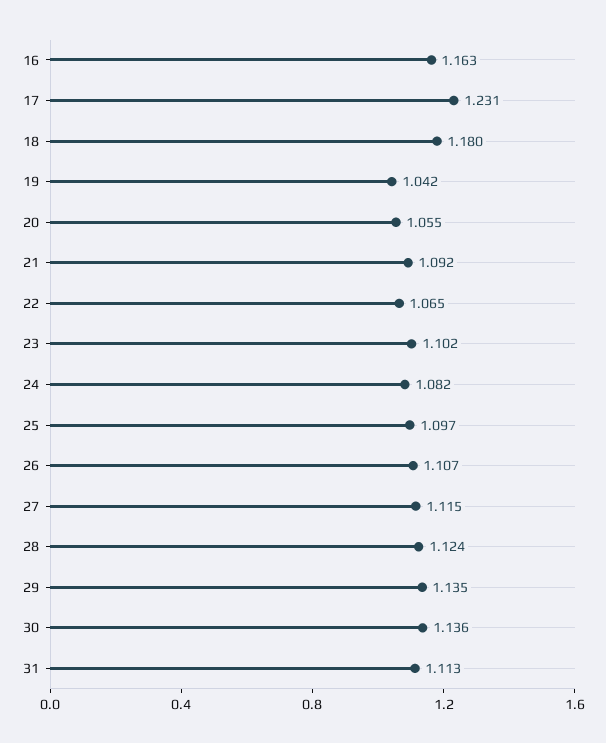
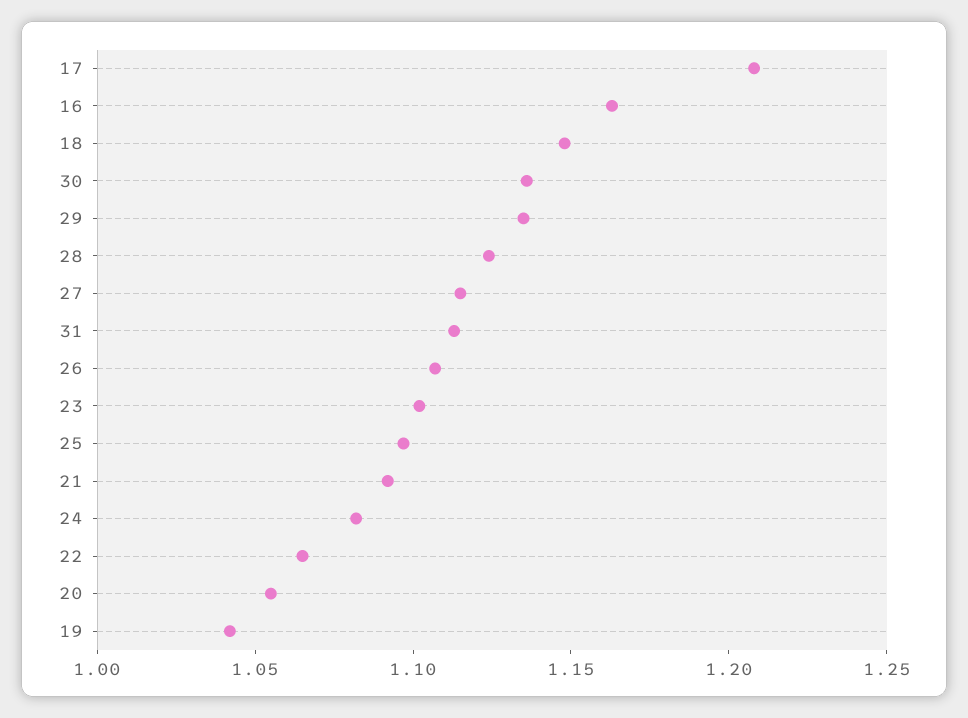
17: 1.231 -> 1.21
18: 1.18 -> 1.15

